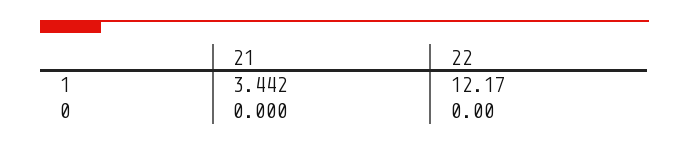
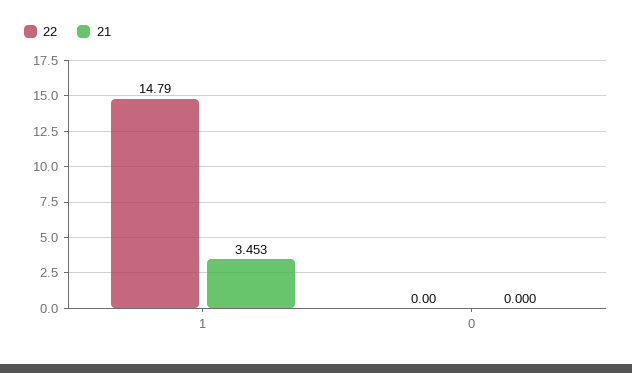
21, 1: 3.442 -> 3.453
22, 1: 12.17 -> 14.79

